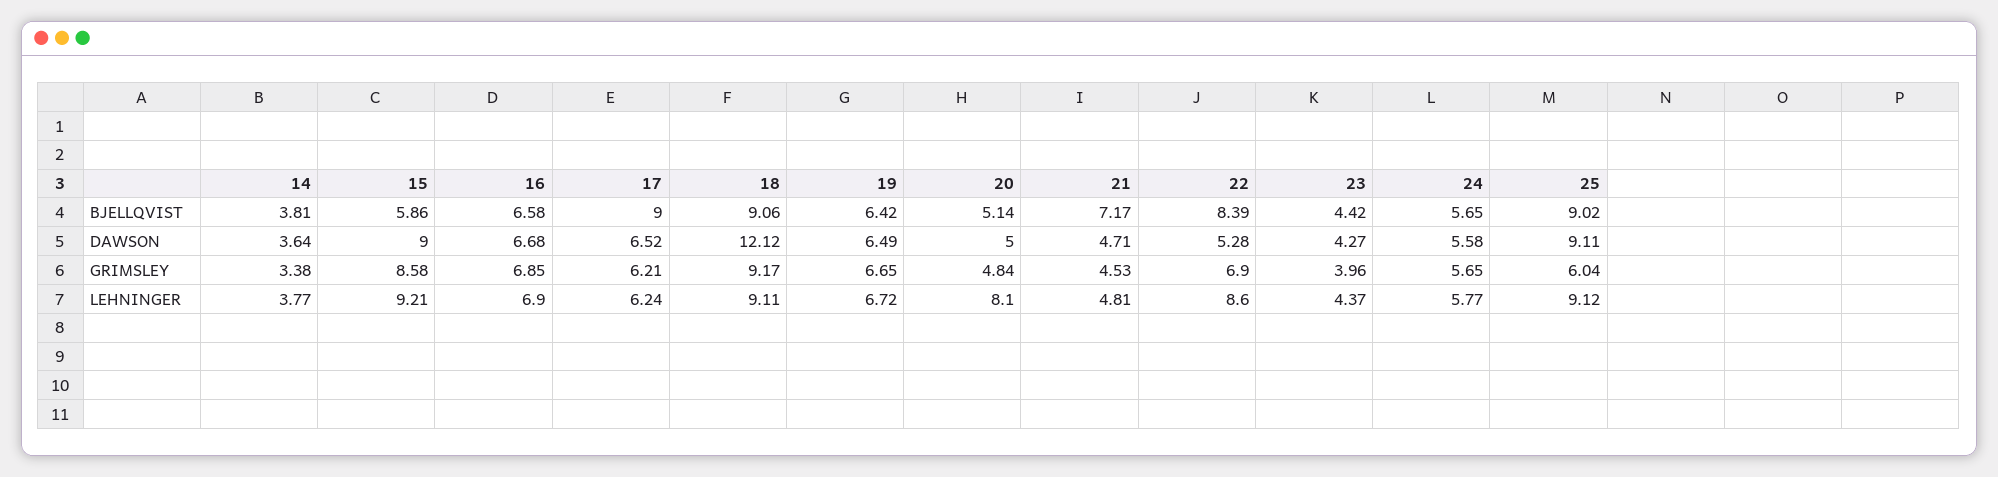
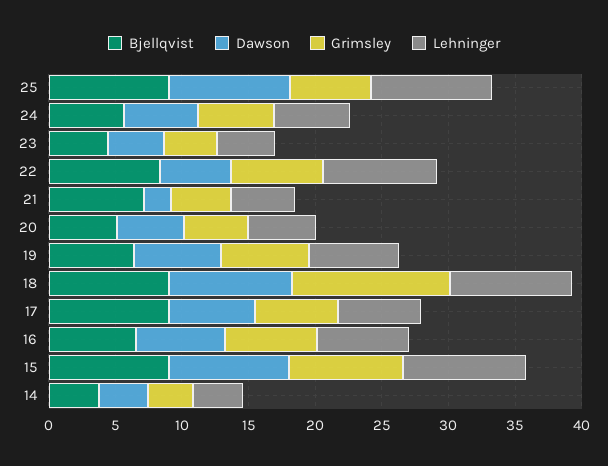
BJELLQVIST, 15: 5.86 -> 9
DAWSON, 18: 12.12 -> 9
DAWSON, 21: 4.71 -> 2
GRIMSLEY, 18: 9.17 -> 12
LEHNINGER, 20: 8.1 -> 5

